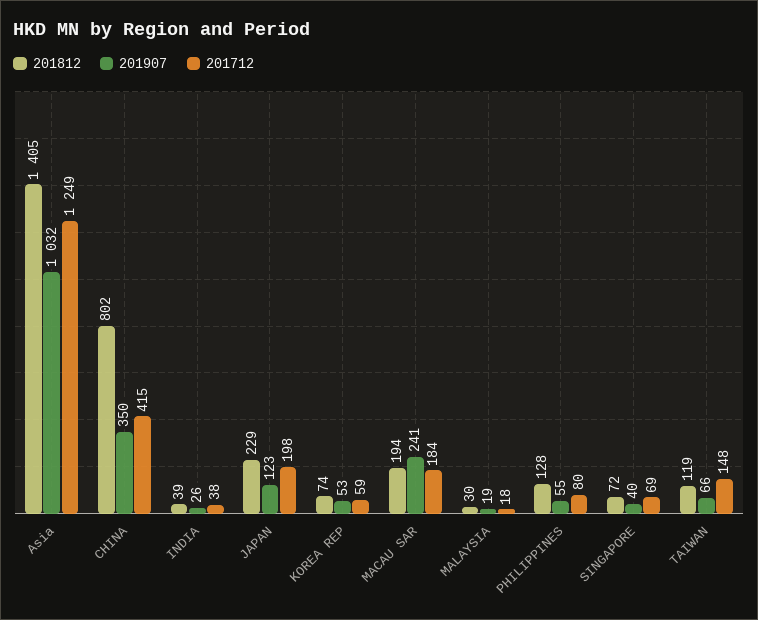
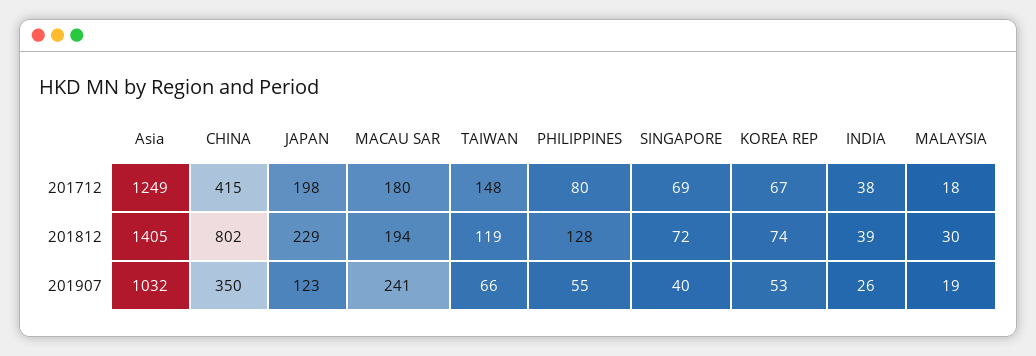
201712, KOREA REP: 59 -> 67
201712, MACAU SAR: 184 -> 180

